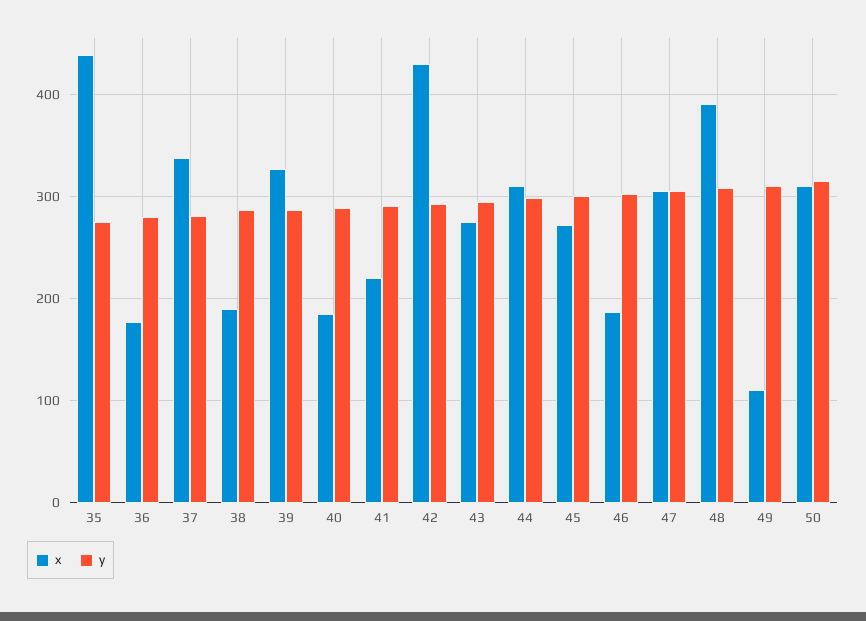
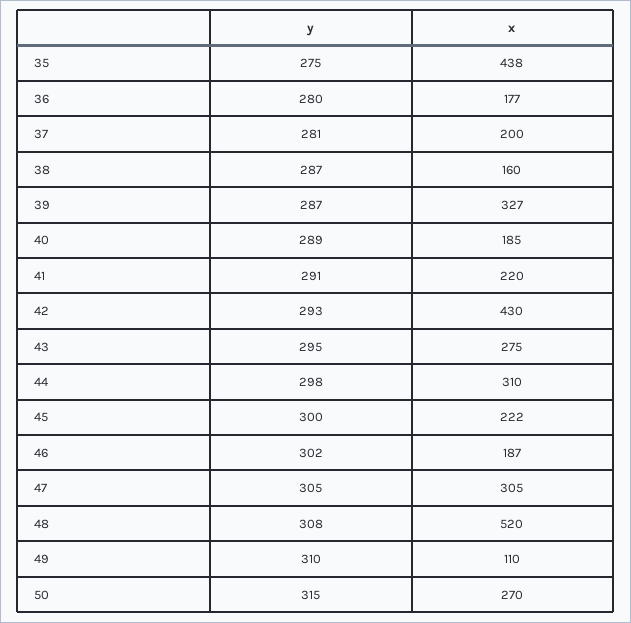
x, 37: 340 -> 200
x, 38: 190 -> 160
x, 45: 270 -> 222
x, 48: 390 -> 520
x, 50: 310 -> 270

